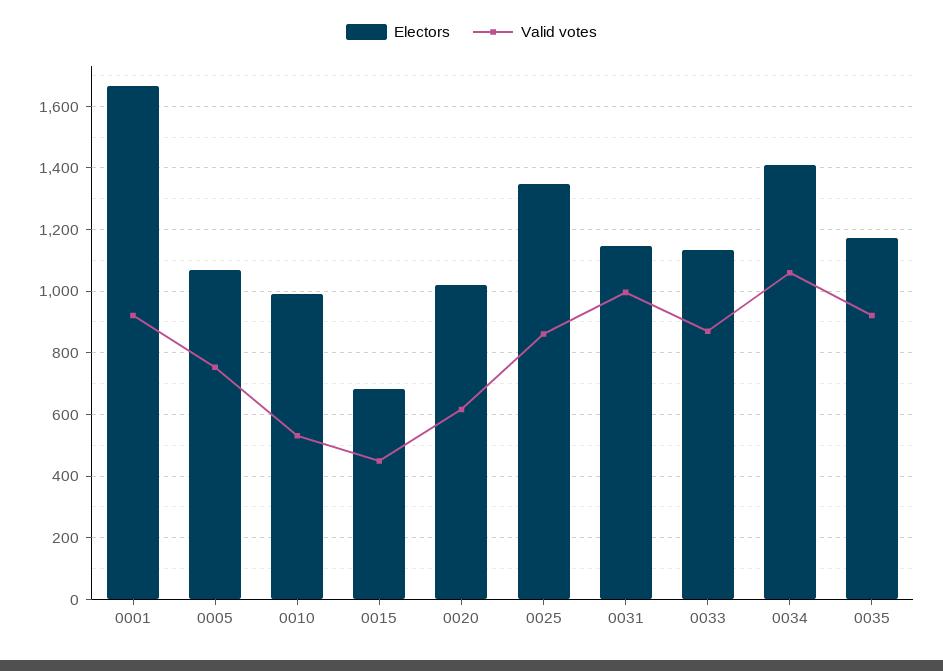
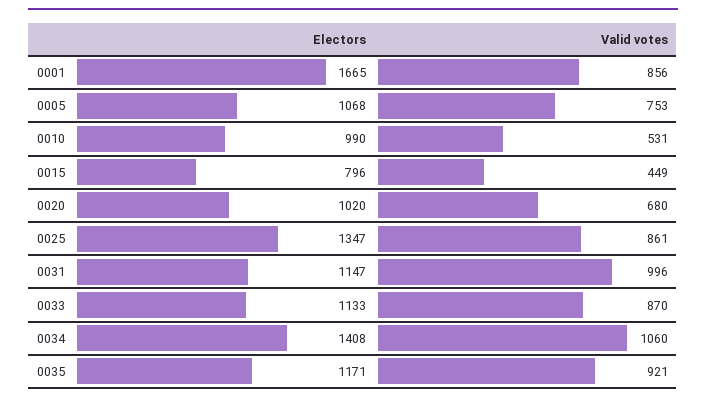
Valid votes, 0001: 920 -> 856
Electors, 0015: 680 -> 796
Valid votes, 0020: 620 -> 680

